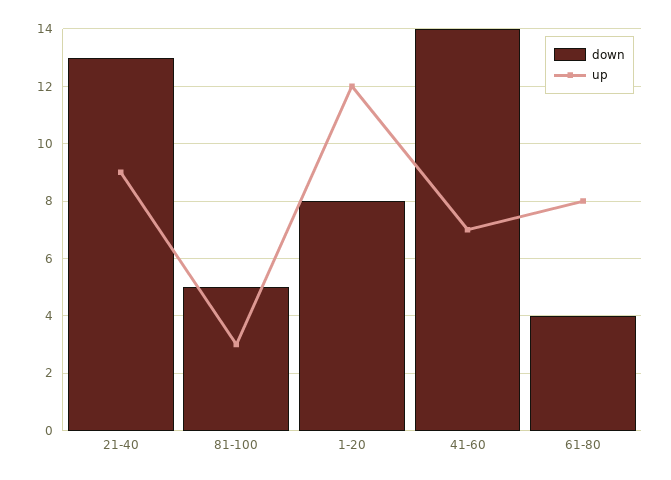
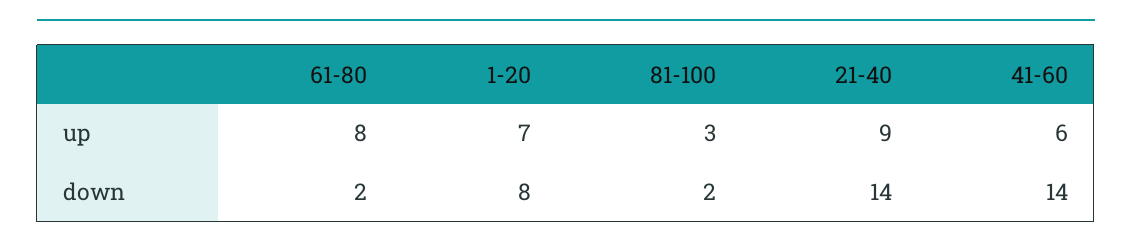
down, 21-40: 13 -> 14
down, 81-100: 5 -> 2
up, 1-20: 12 -> 7
up, 41-60: 7 -> 6
down, 61-80: 4 -> 2

